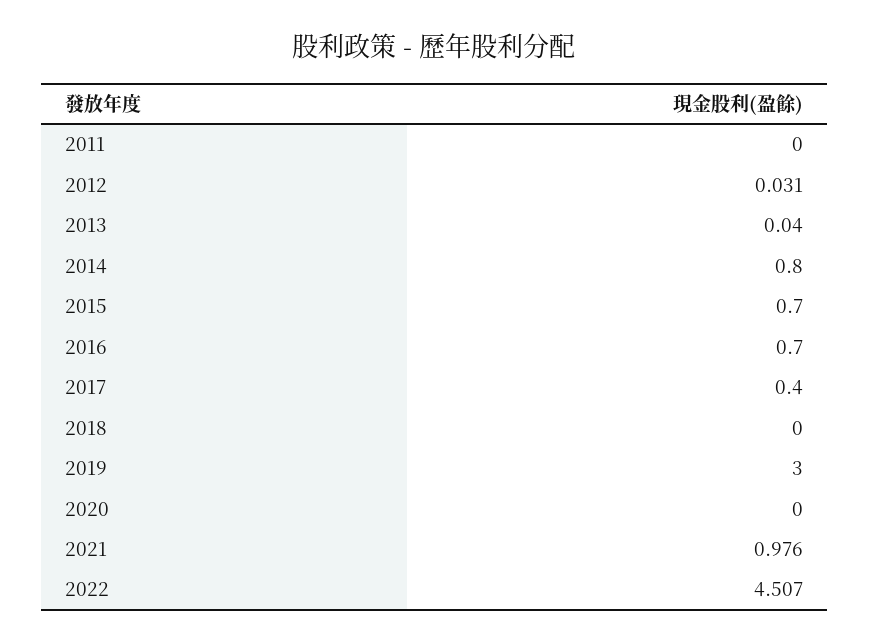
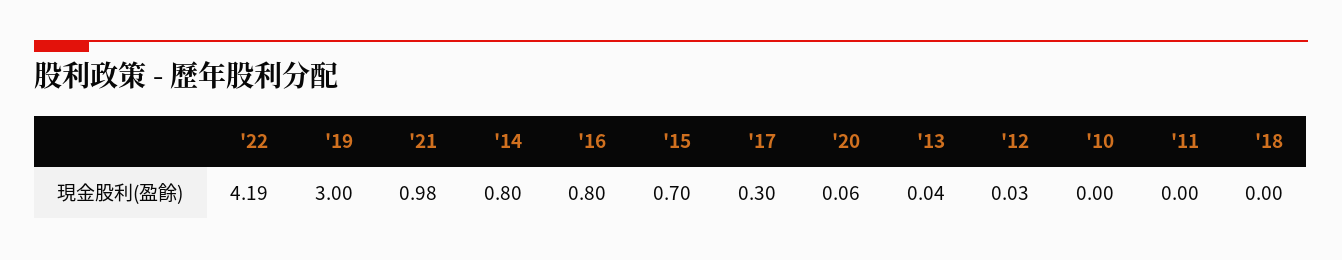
2016: 0.7 -> 0.8
2017: 0.4 -> 0.3
2020: 0 -> 0.06
2022: 4.507 -> 4.19
'10: none -> 0

